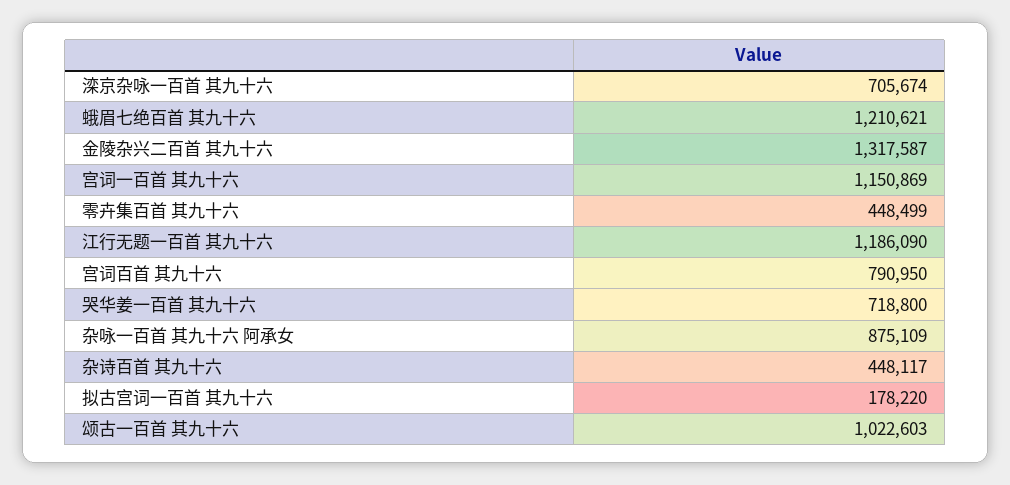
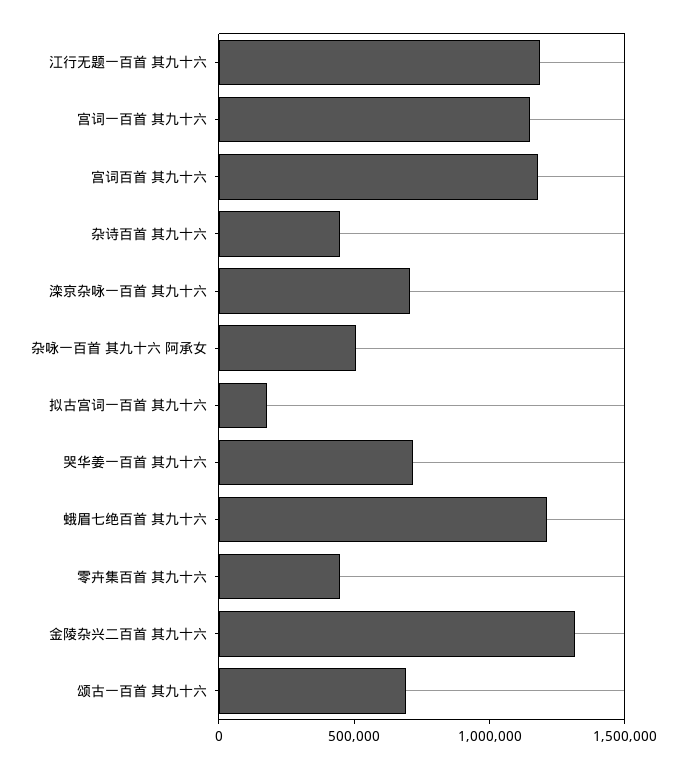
宫词百首 其九十六: 790950 -> 1200000
杂咏一百首 其九十六 阿承女: 875109 -> 500000
颂古一百首 其九十六: 1022603 -> 700000

